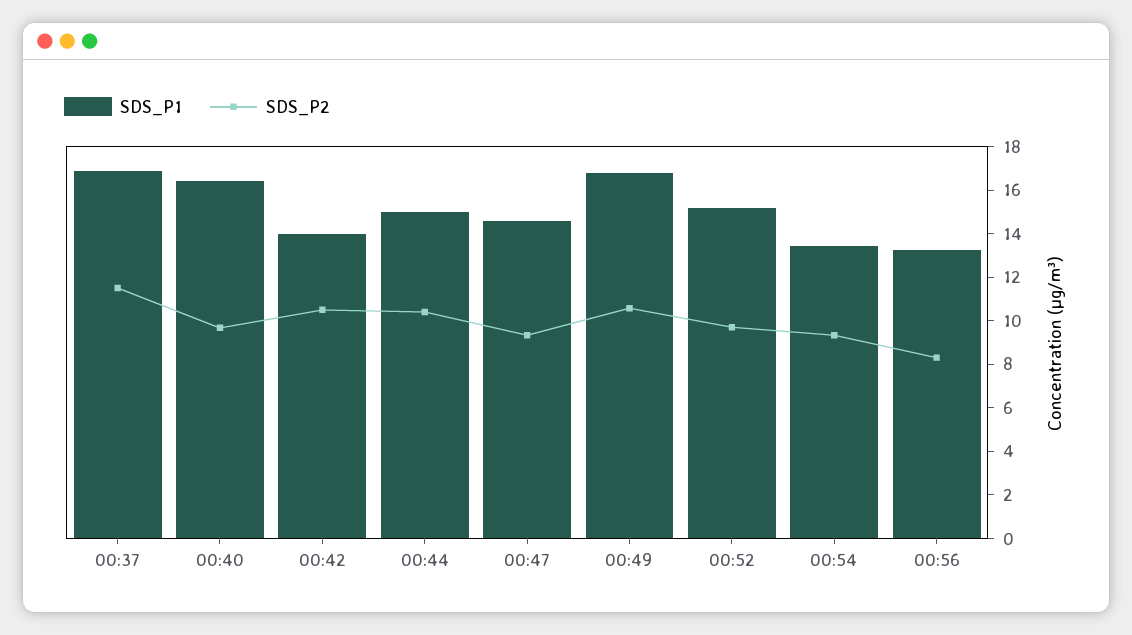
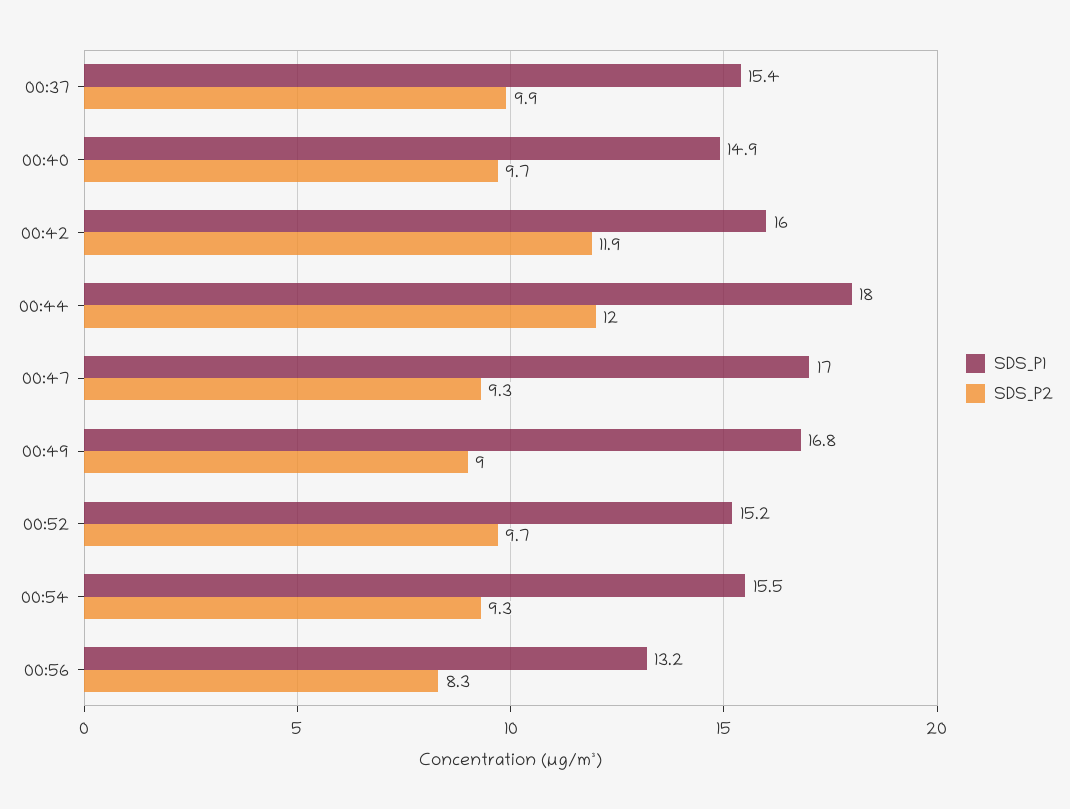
SDS_P1, 00:37: 17 -> 15.4
SDS_P2, 00:37: 11.5 -> 9.9
SDS_P1, 00:40: 16.5 -> 14.9
SDS_P1, 00:42: 14 -> 16
SDS_P2, 00:42: 10.5 -> 11.9
SDS_P1, 00:44: 15 -> 18
SDS_P2, 00:44: 10.5 -> 12
SDS_P1, 00:47: 14.5 -> 17
SDS_P2, 00:49: 10.5 -> 9
SDS_P1, 00:54: 13.5 -> 15.5

